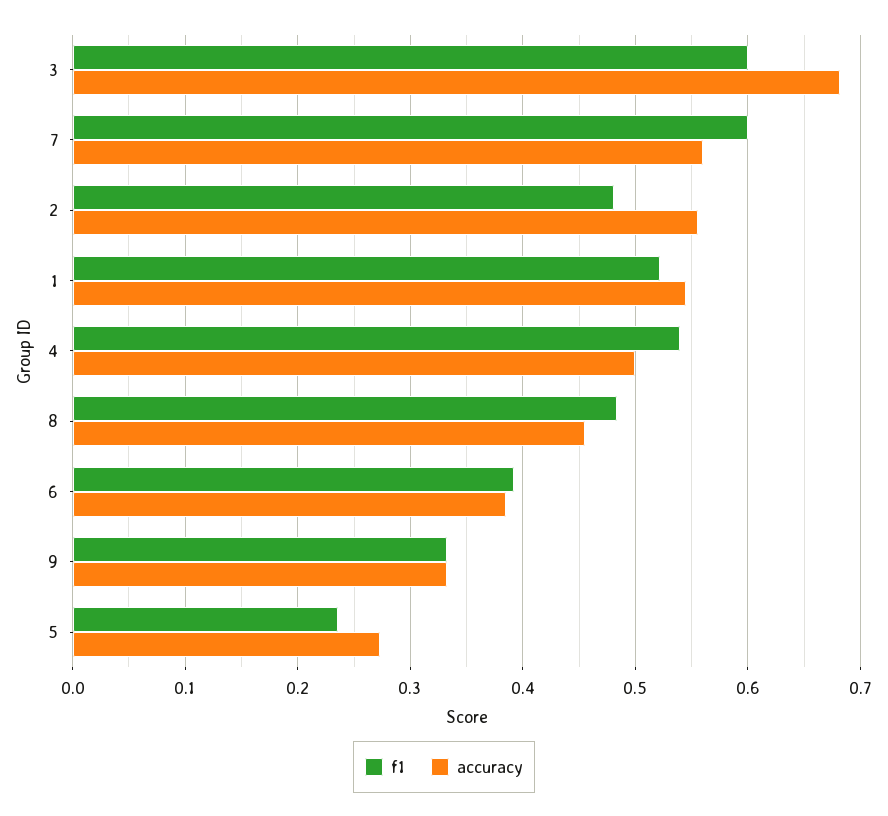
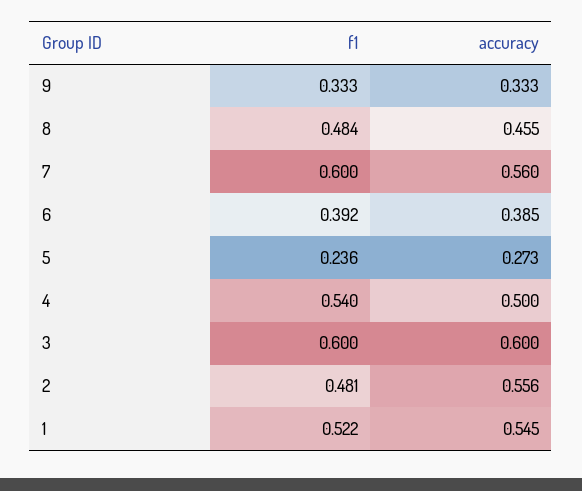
accuracy, 3: 0.68 -> 0.6

